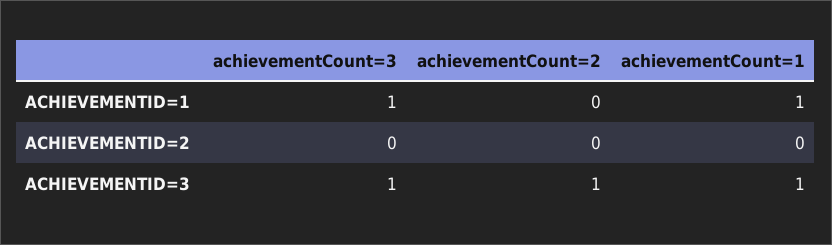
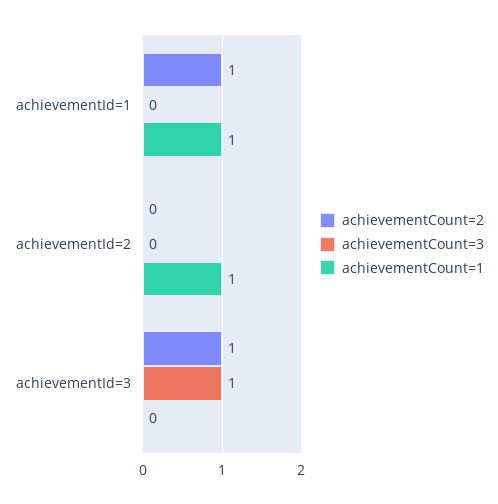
achievementCount=3, ACHIEVEMENTID=1: 1 -> 0
achievementCount=2, ACHIEVEMENTID=1: 0 -> 1
achievementCount=1, ACHIEVEMENTID=2: 0 -> 1
achievementCount=1, ACHIEVEMENTID=3: 1 -> 0

